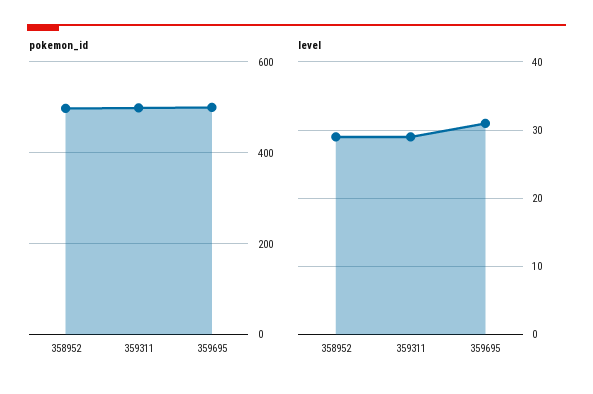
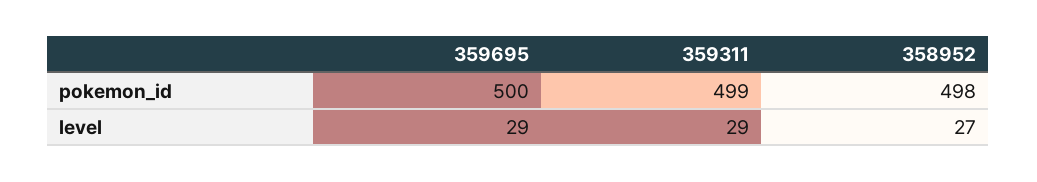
level, 358952: 29 -> 27
level, 359695: 31 -> 29

